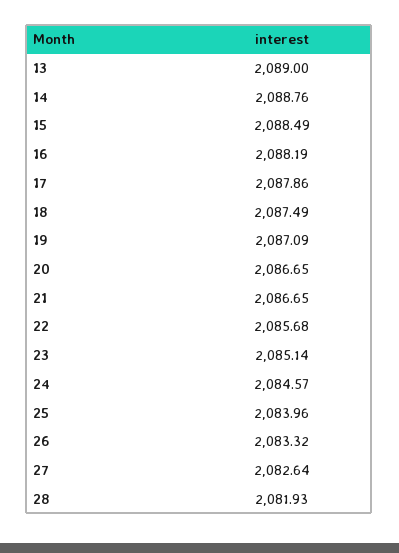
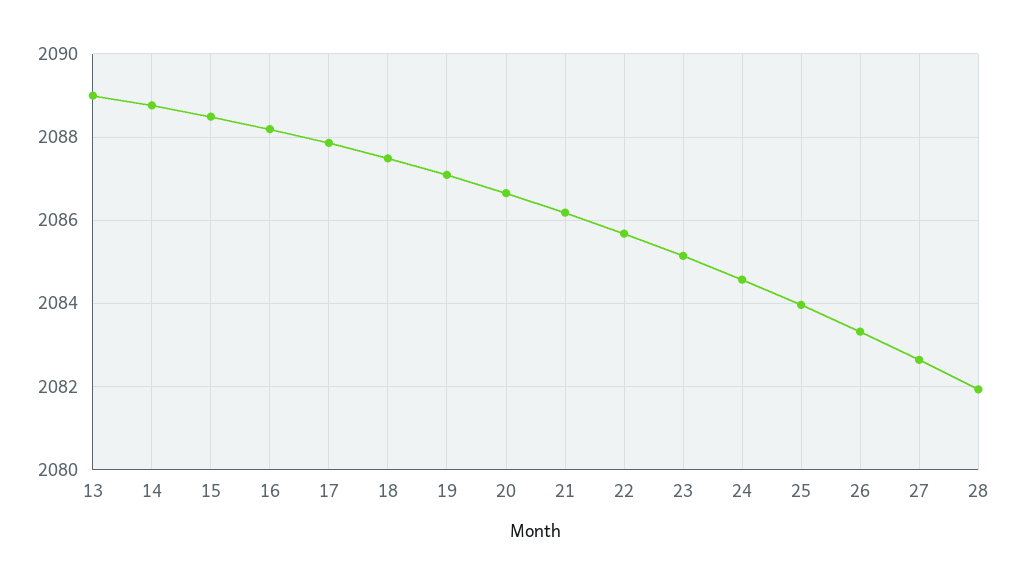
21: 2086.65 -> 2086.2

